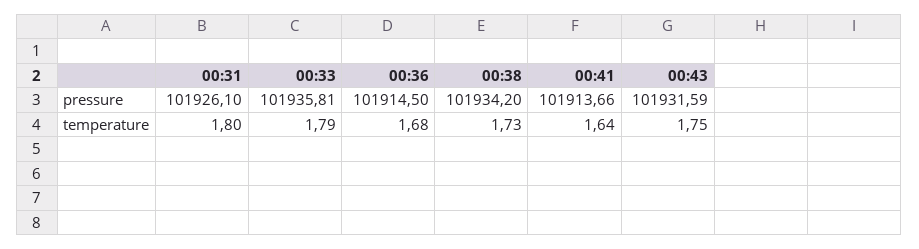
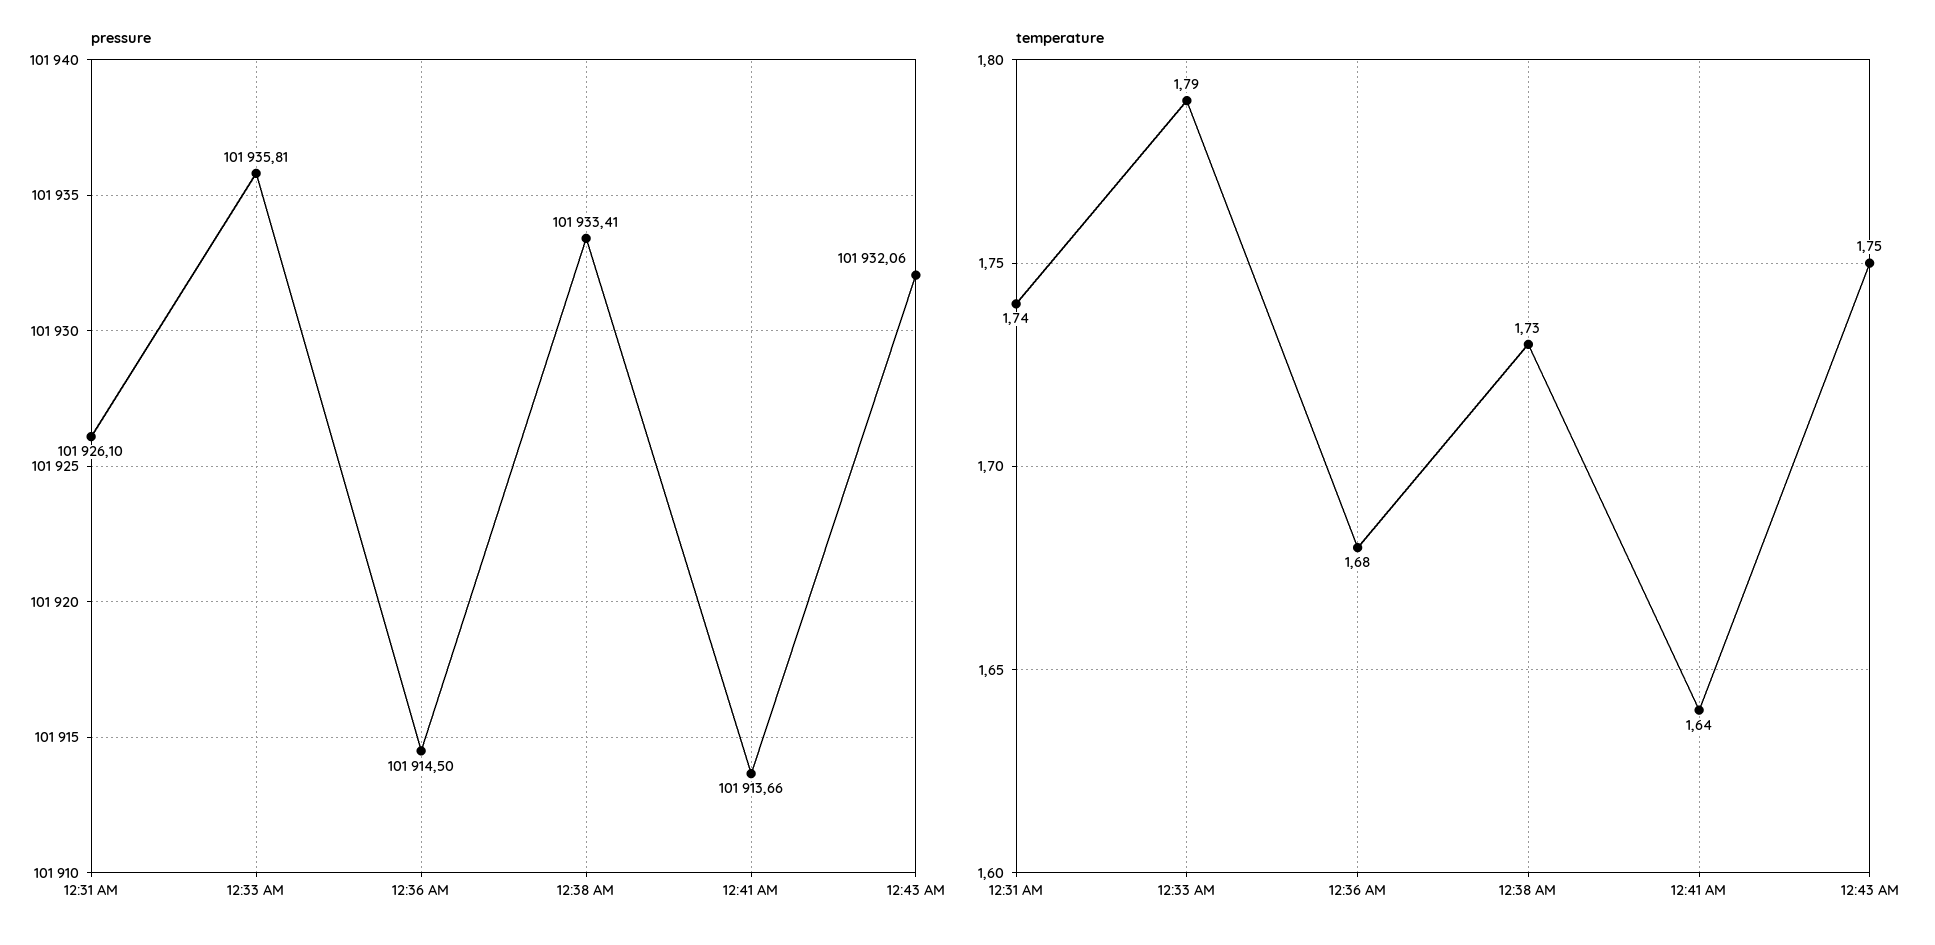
pressure, 00:38: 101934.2 -> 101933.41
pressure, 00:43: 101931.59 -> 101932.06
temperature, 00:31: 1.8 -> 1.74

